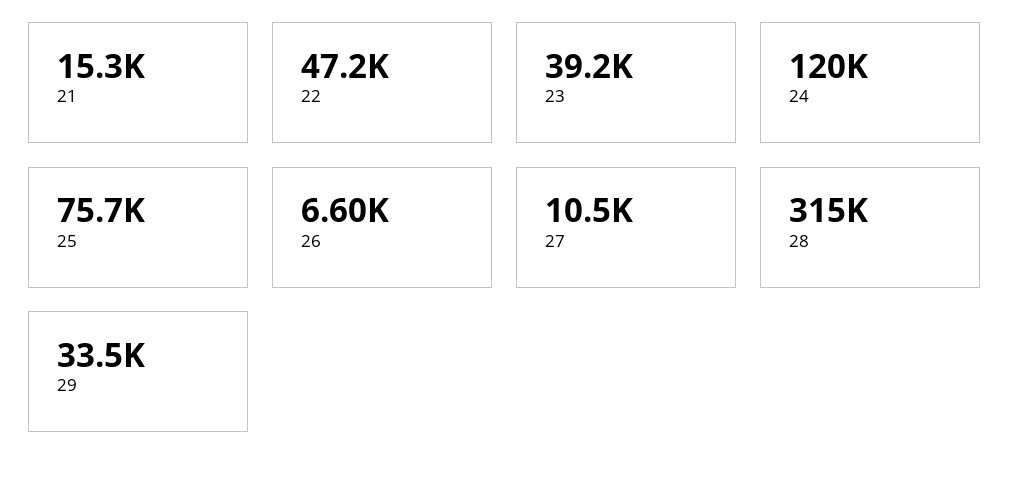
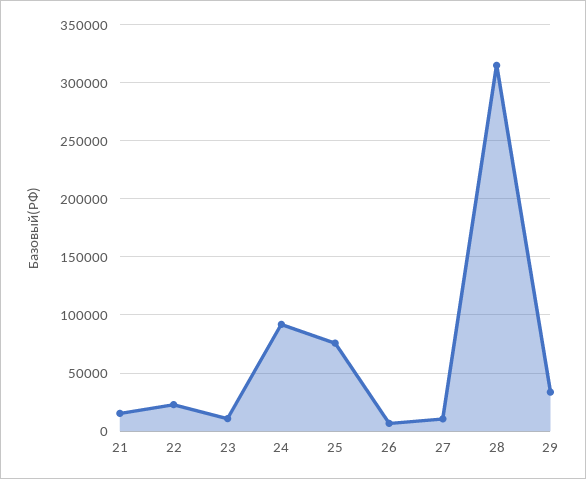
22: 47200 -> 20000
23: 39200 -> 10000
24: 120000 -> 90000

